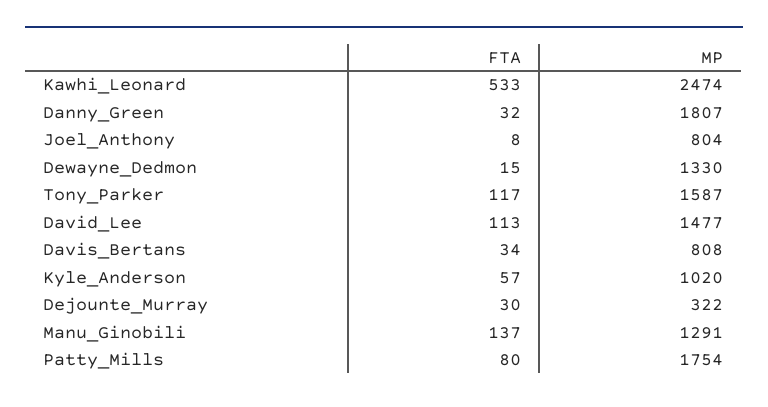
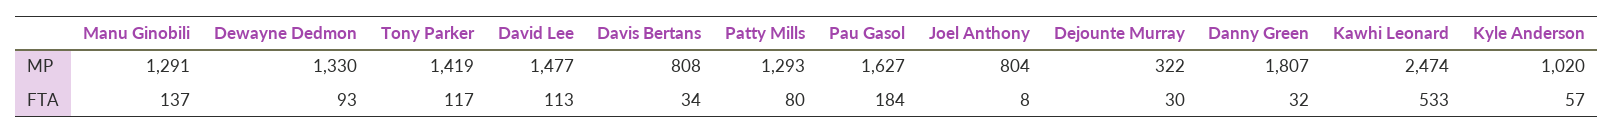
FTA, Dewayne_Dedmon: 15 -> 93
MP, Tony_Parker: 1587 -> 1419
MP, Patty_Mills: 1754 -> 1293
MP, Pau Gasol: none -> 1627
FTA, Pau Gasol: none -> 184

